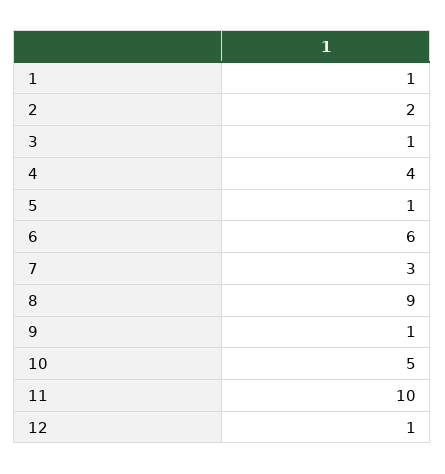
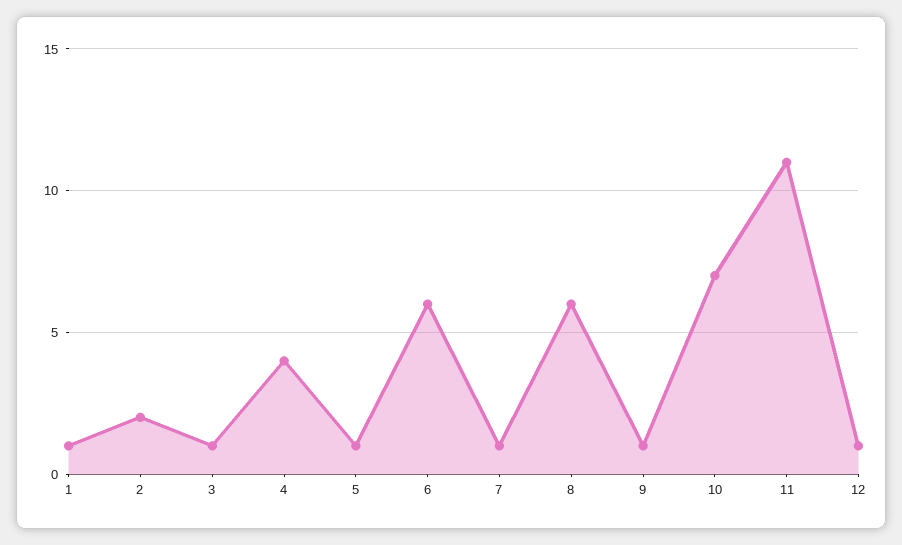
7: 3 -> 1
8: 9 -> 6
10: 5 -> 7
11: 10 -> 11

